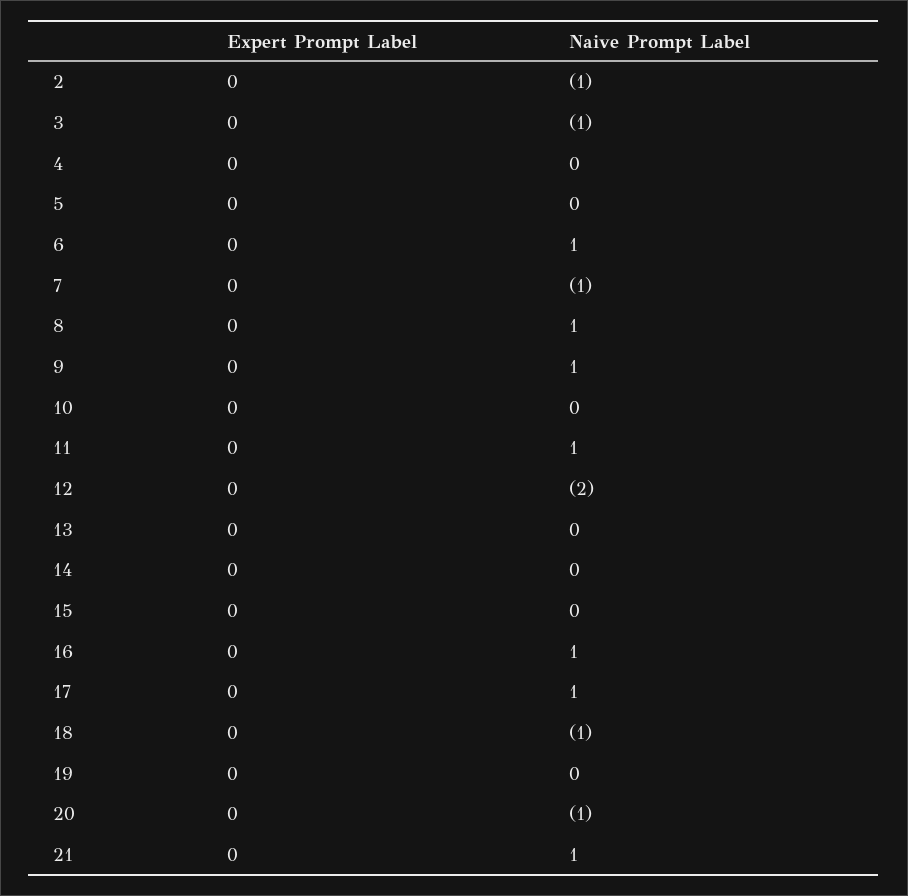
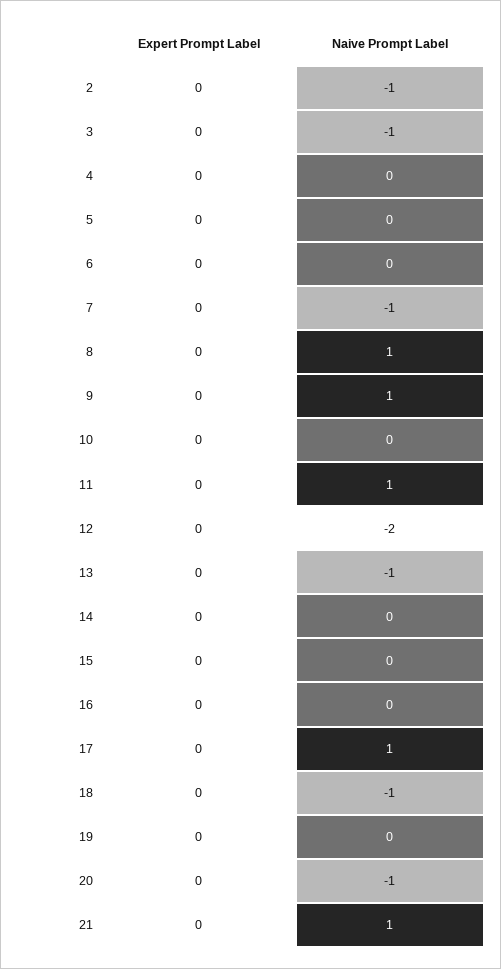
Naive Prompt Label, 6: 1 -> 0
Naive Prompt Label, 13: 0 -> -1
Naive Prompt Label, 16: 1 -> 0

